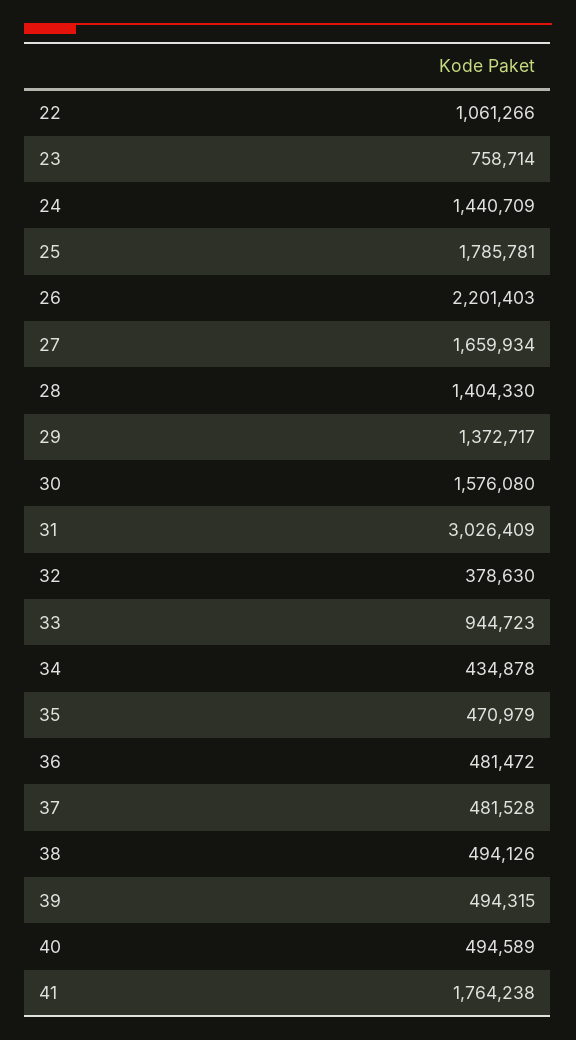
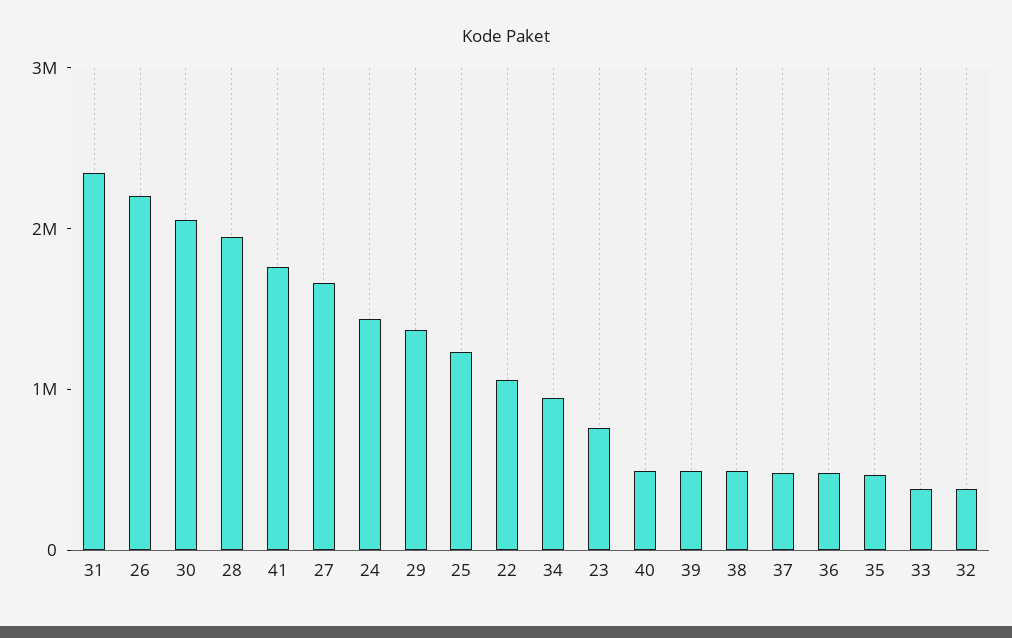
25: 1785781 -> 1200000
28: 1404330 -> 2000000
30: 1576080 -> 2000000
31: 3026409 -> 2400000
33: 944723 -> 400000
34: 434878 -> 1000000

